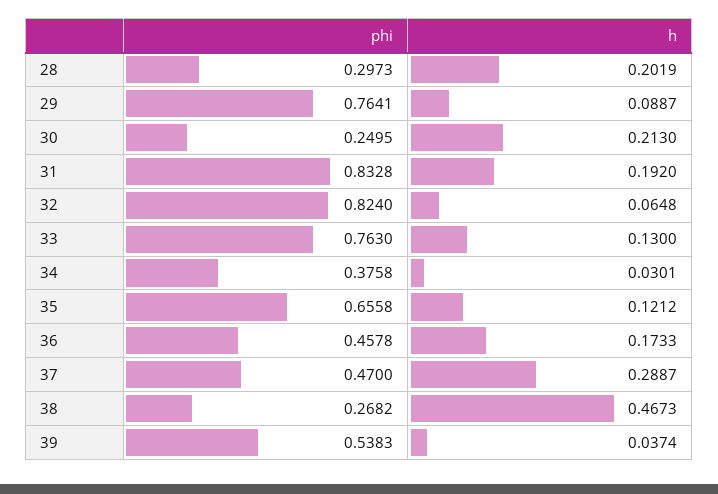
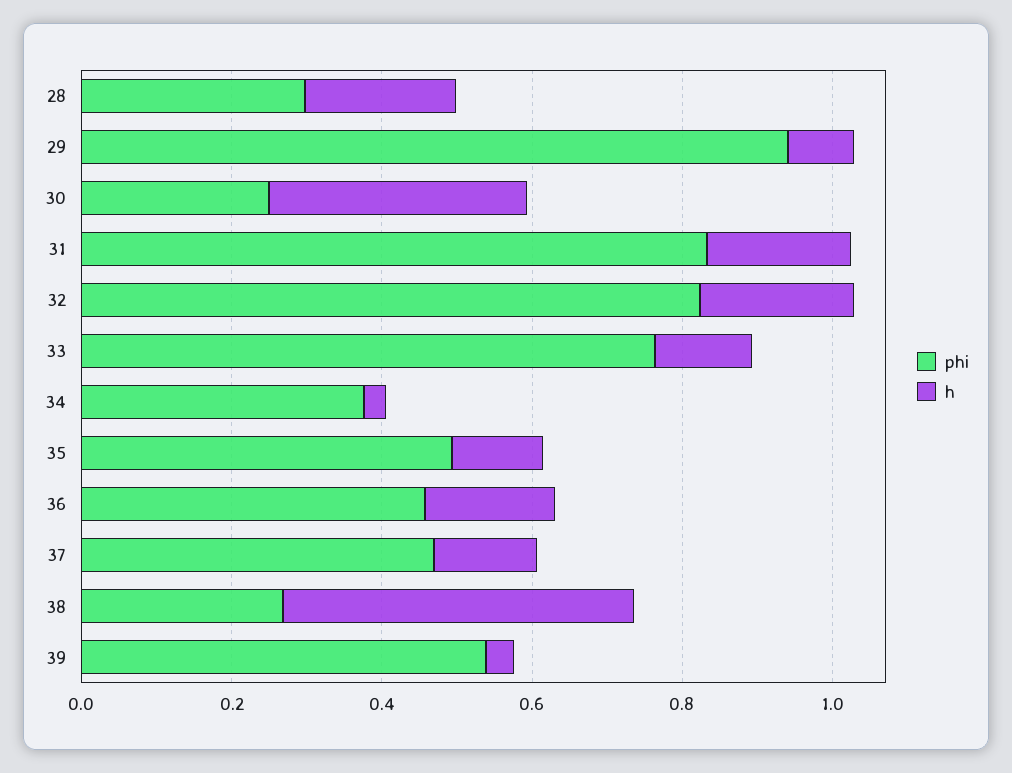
phi, 29: 0.7641 -> 0.95
h, 30: 0.213 -> 0.35
h, 32: 0.0648 -> 0.2
phi, 35: 0.6558 -> 0.5
h, 37: 0.2887 -> 0.15

